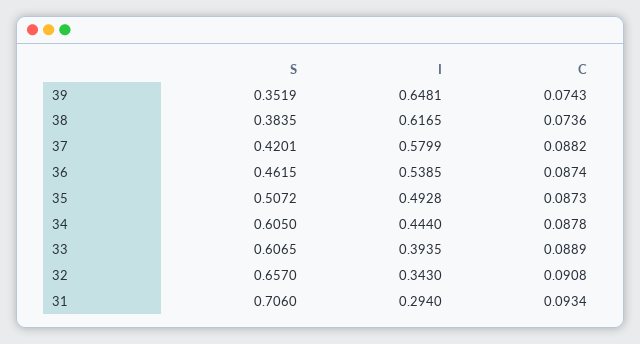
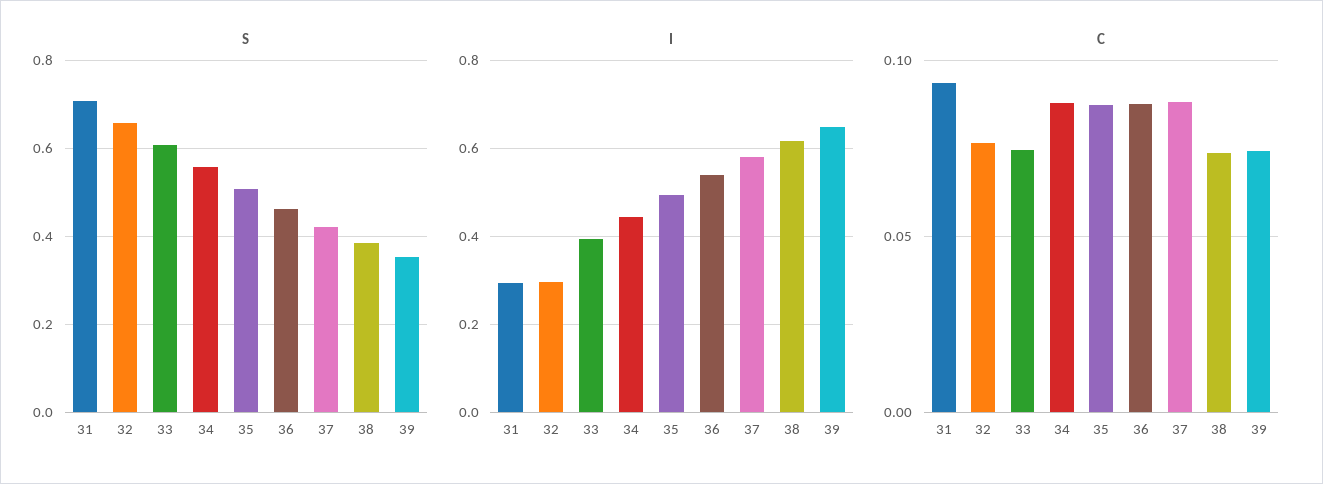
S, 34: 0.605 -> 0.56
C, 33: 0.0889 -> 0.075
I, 32: 0.343 -> 0.3
C, 32: 0.0908 -> 0.075

